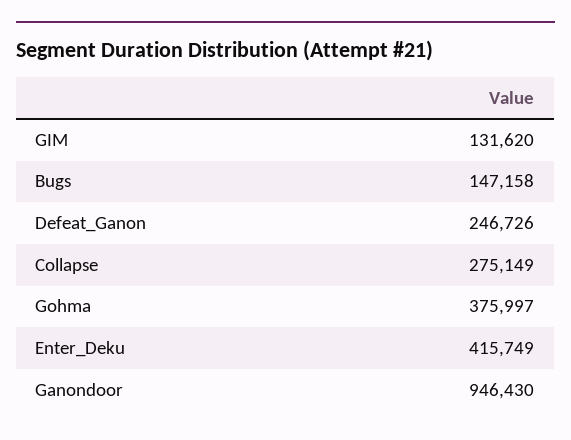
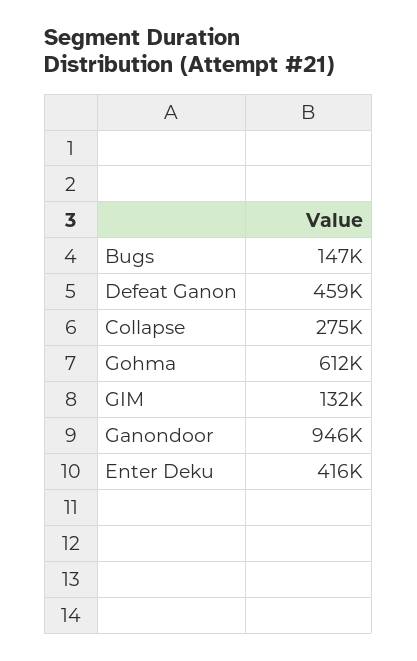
Defeat_Ganon: 246726 -> 459000
Gohma: 375997 -> 612000

